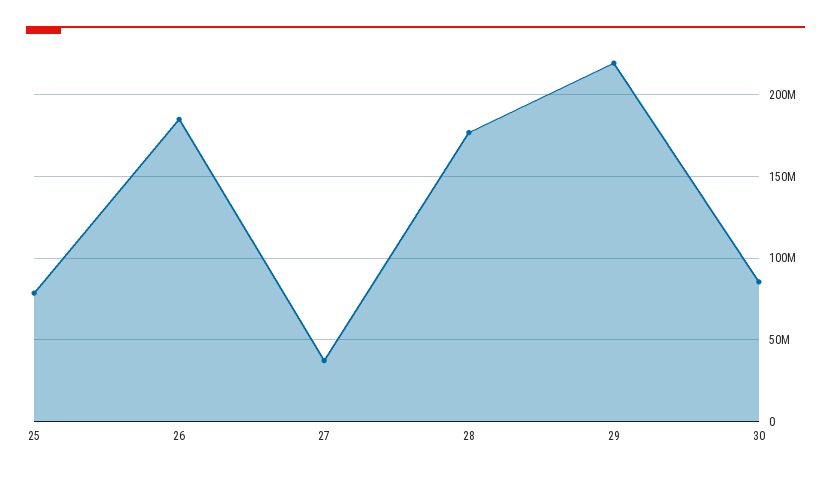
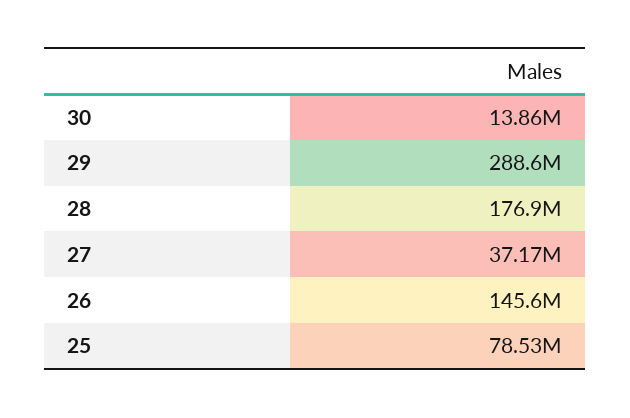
26: 185000000 -> 145600000
29: 220000000 -> 288600000
30: 85000000 -> 13860000

